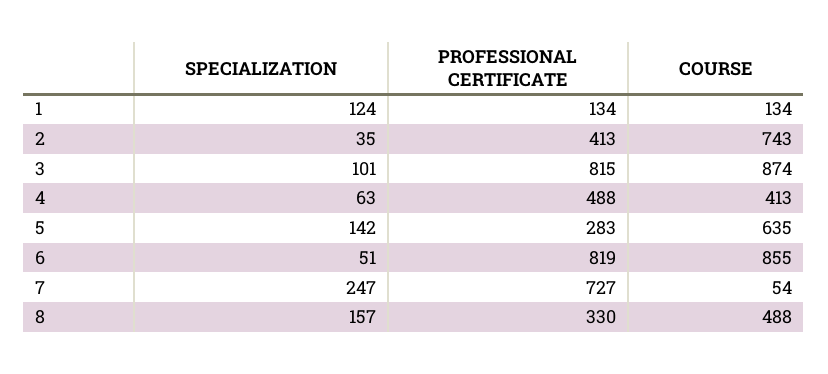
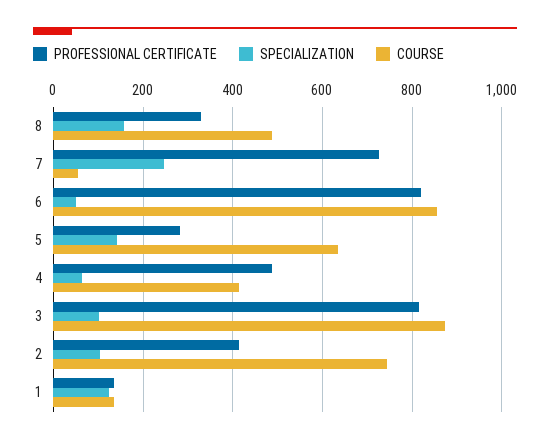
SPECIALIZATION, 2: 35 -> 100

